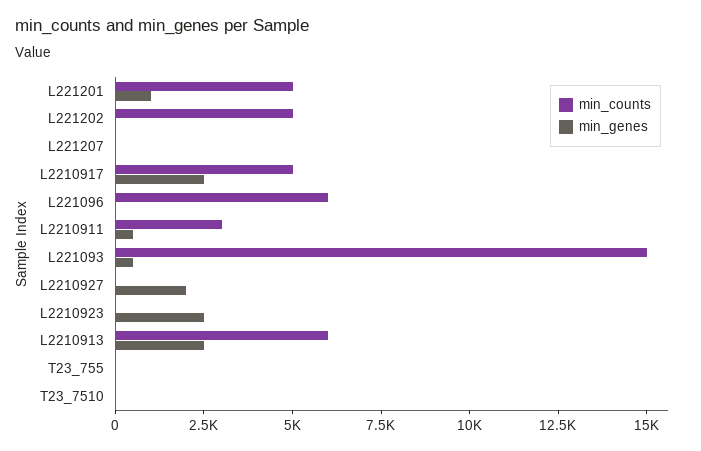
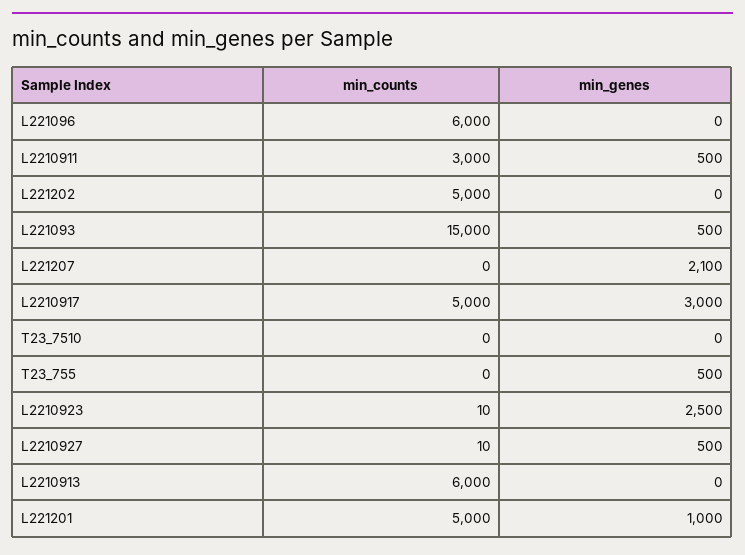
min_genes, L221207: 0 -> 2100
min_genes, L2210917: 2500 -> 3000
min_genes, L2210927: 2000 -> 500
min_genes, L2210913: 2500 -> 0
min_genes, T23_755: 0 -> 500

